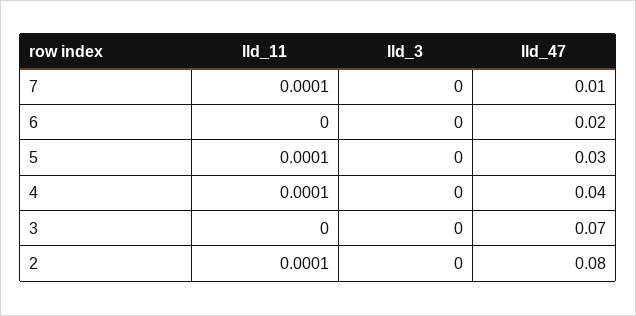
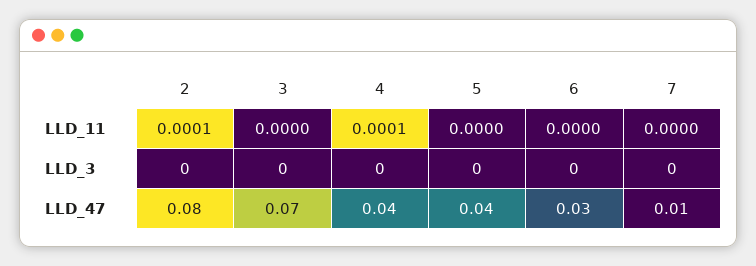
lld_11, 7: 0.0001 -> 0
lld_47, 6: 0.02 -> 0.03
lld_11, 5: 0.0001 -> 0
lld_47, 5: 0.03 -> 0.04

